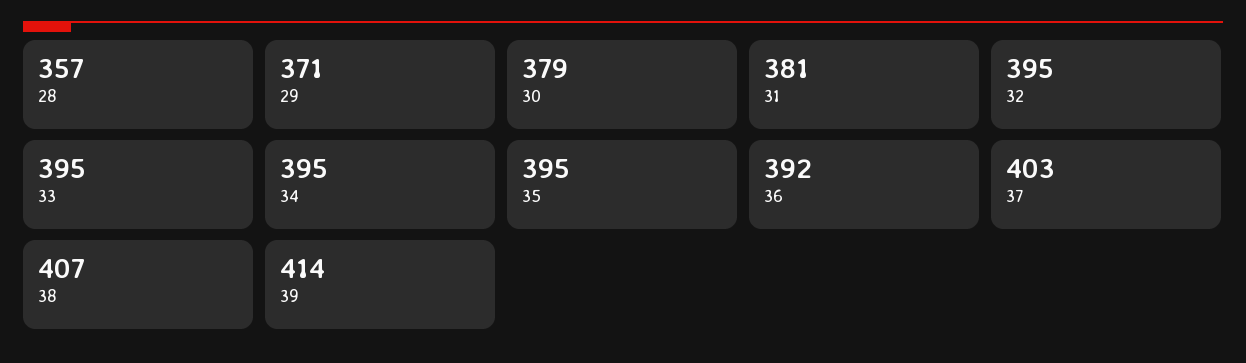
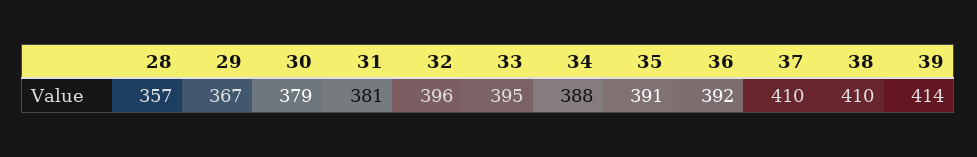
29: 371 -> 367
32: 395 -> 396
34: 395 -> 388
35: 395 -> 391
37: 403 -> 410
38: 407 -> 410

